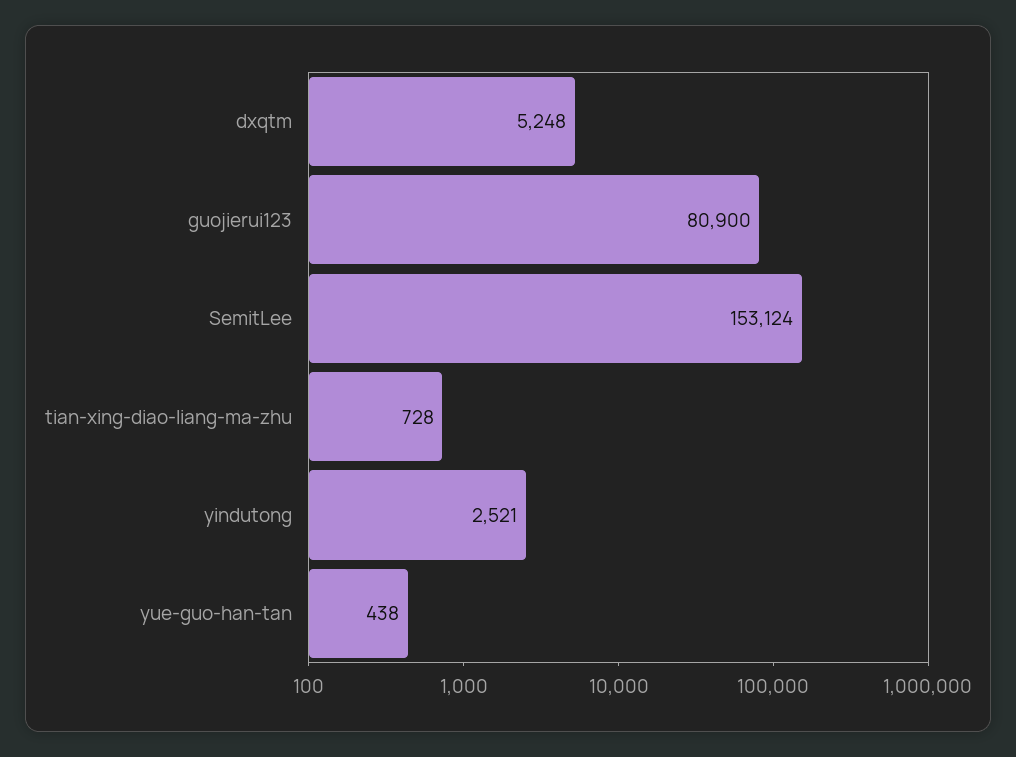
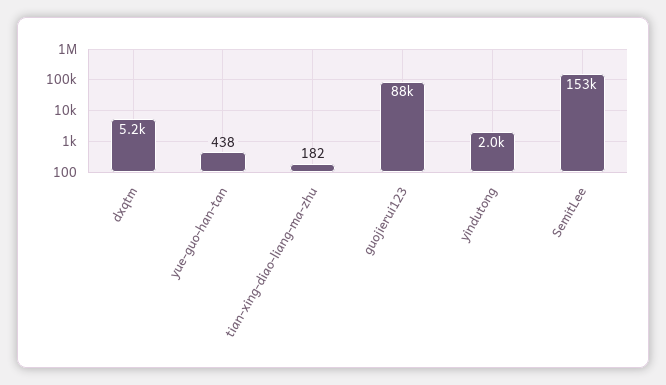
guojierui123: 80900 -> 88000
tian-xing-diao-liang-ma-zhu: 728 -> 182
yindutong: 2521 -> 2000

